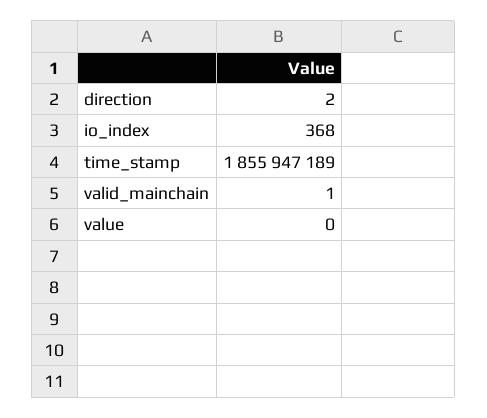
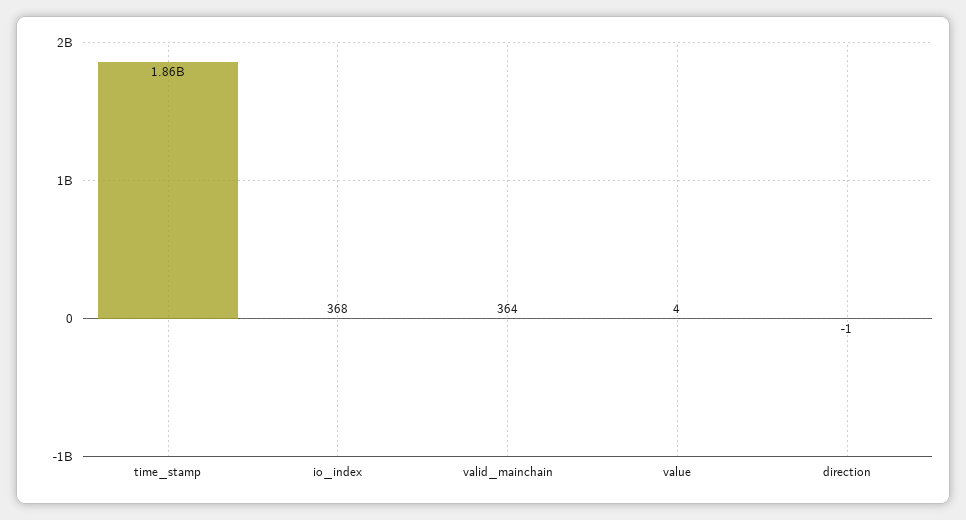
direction: 2 -> -1
valid_mainchain: 1 -> 364
value: 0 -> 4

